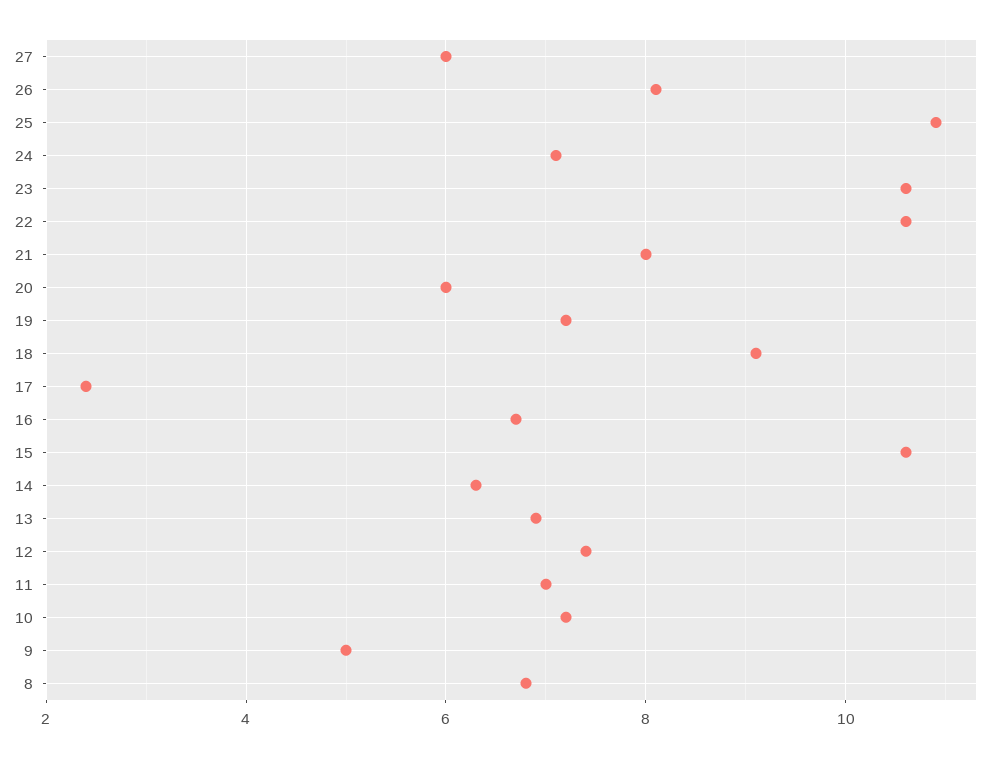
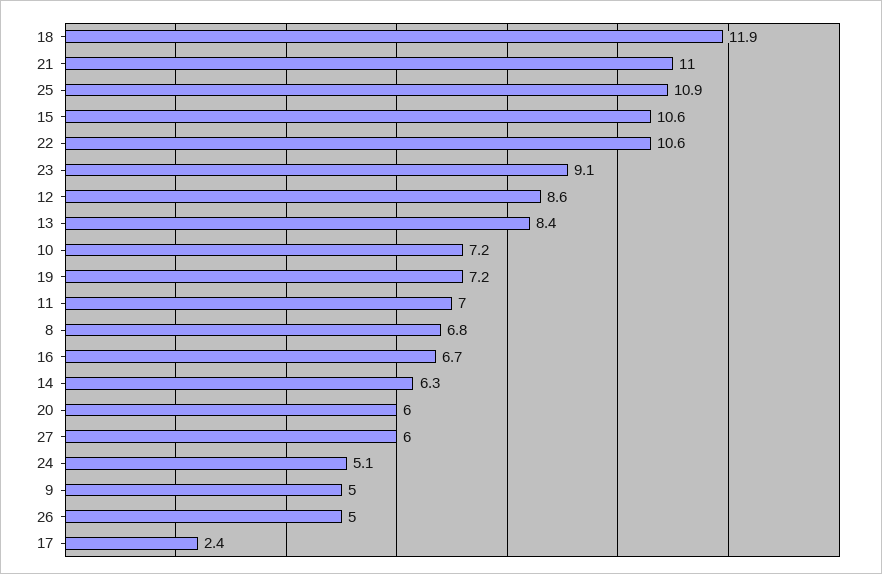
26: 8 -> 5
24: 7 -> 5.1
23: 10.5 -> 9.1
21: 8 -> 11
18: 9 -> 11.9
13: 7 -> 8.4
12: 7.5 -> 8.6

